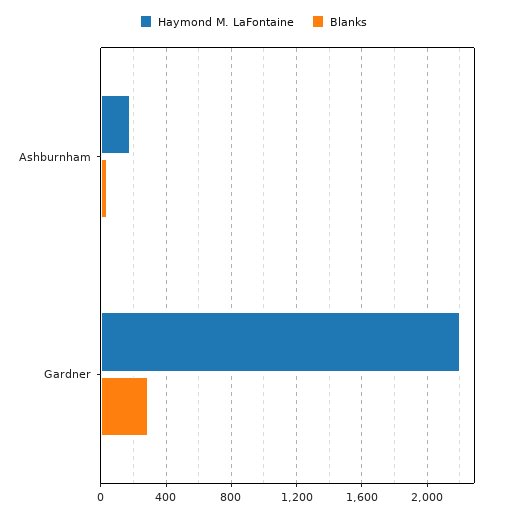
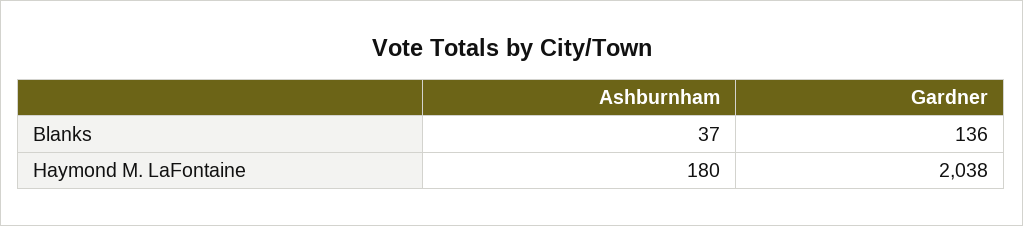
Haymond M. LaFontaine, Gardner: 2200 -> 2038
Blanks, Gardner: 300 -> 136

